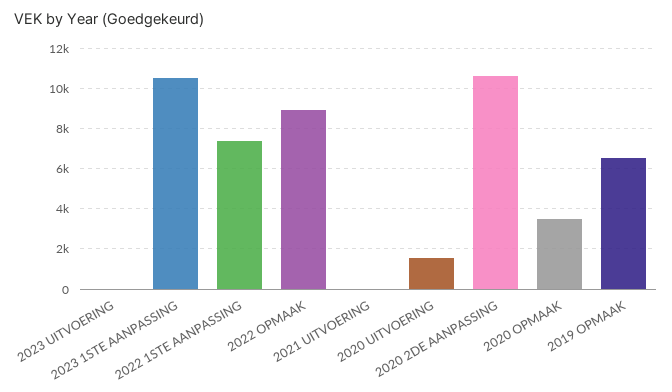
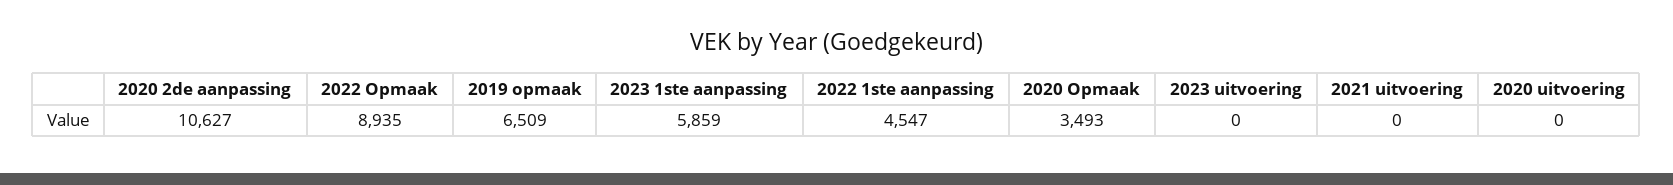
2023 1STE AANPASSING: 10500 -> 5859
2022 1STE AANPASSING: 7500 -> 4547
2020 UITVOERING: 1500 -> 0

